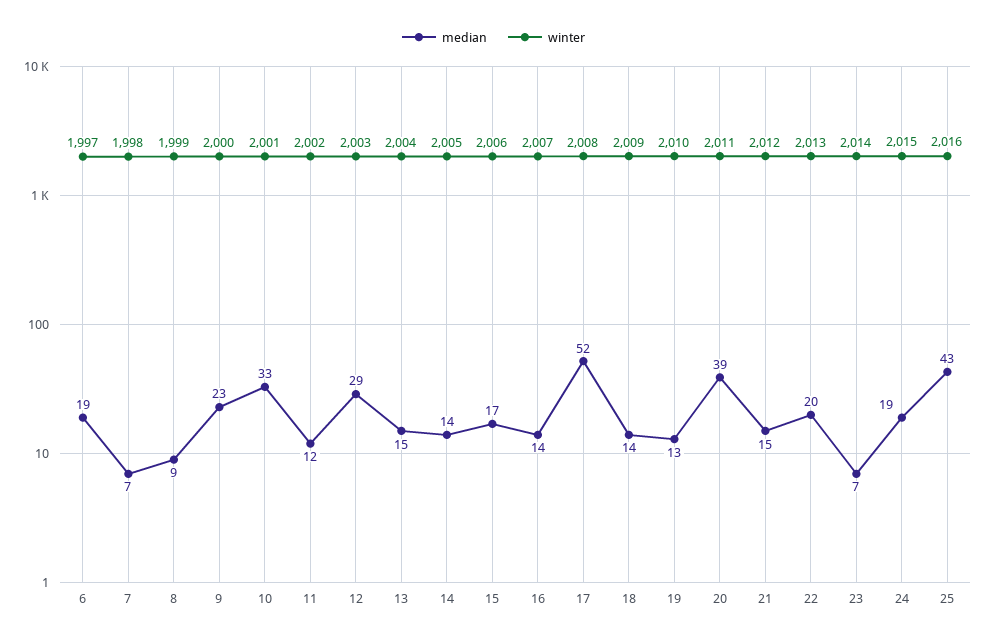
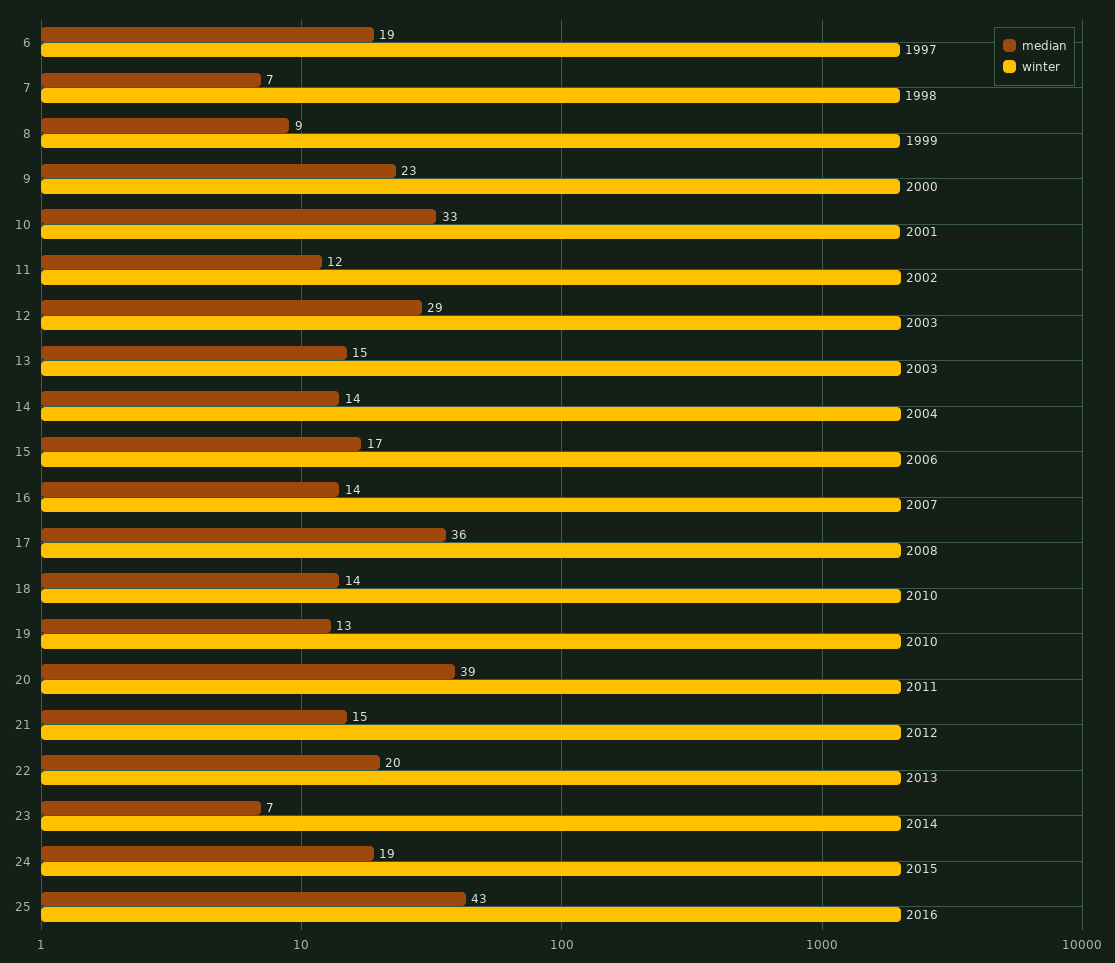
winter, 13: 2004 -> 2003
winter, 14: 2005 -> 2004
median, 17: 52 -> 36
winter, 18: 2009 -> 2010

